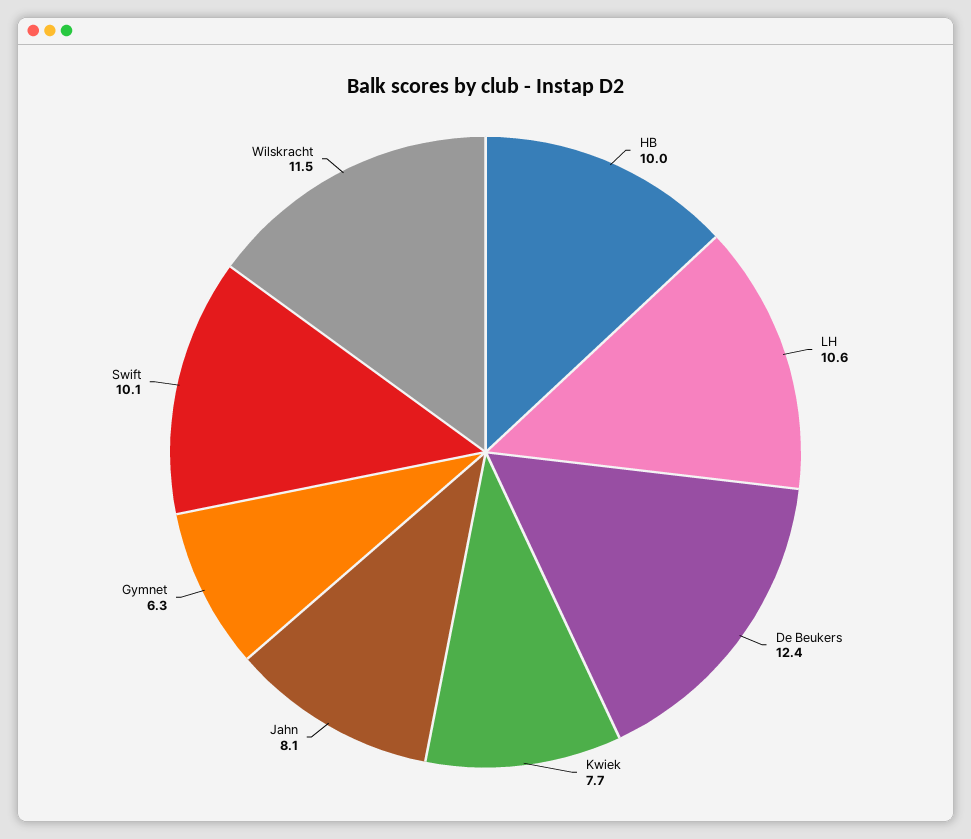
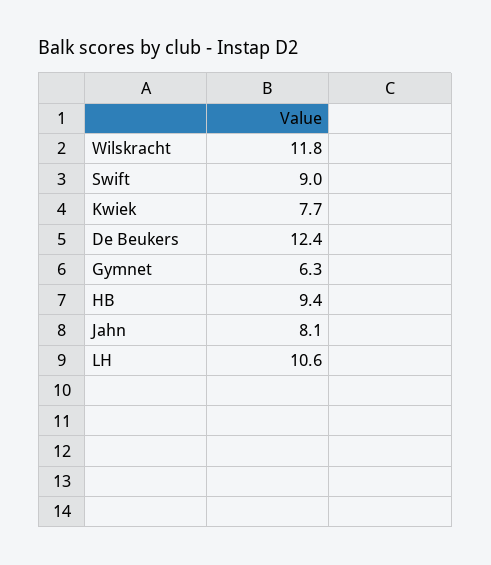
HB: 10 -> 9.4
Swift: 10.1 -> 9
Wilskracht: 11.5 -> 11.8

